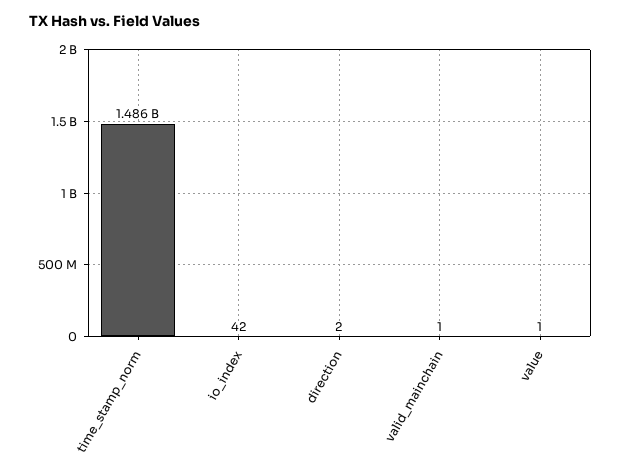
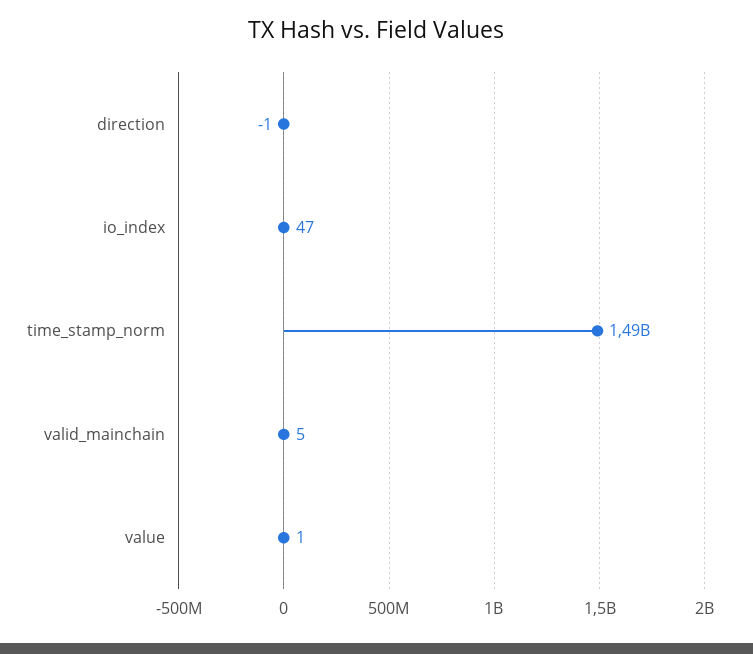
io_index: 42 -> 47
direction: 2 -> -1
valid_mainchain: 1 -> 5

